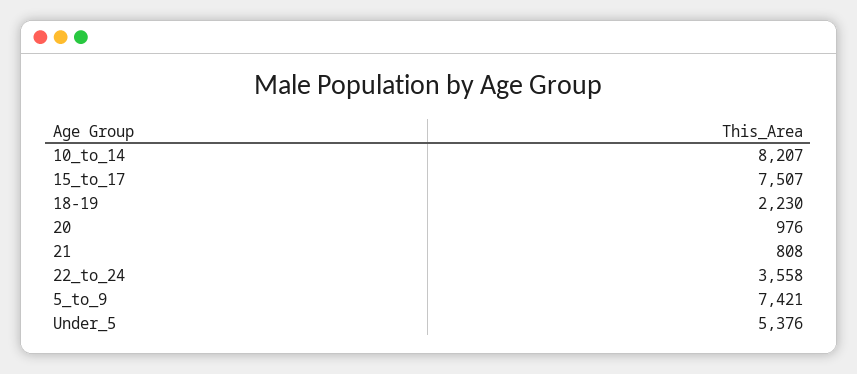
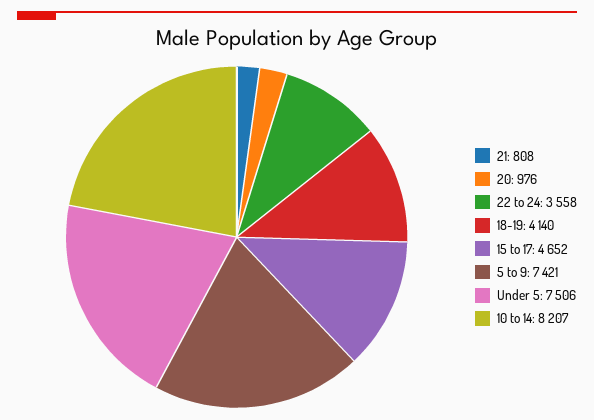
15_to_17: 7507 -> 4652
18-19: 2230 -> 4140
Under_5: 5376 -> 7506

